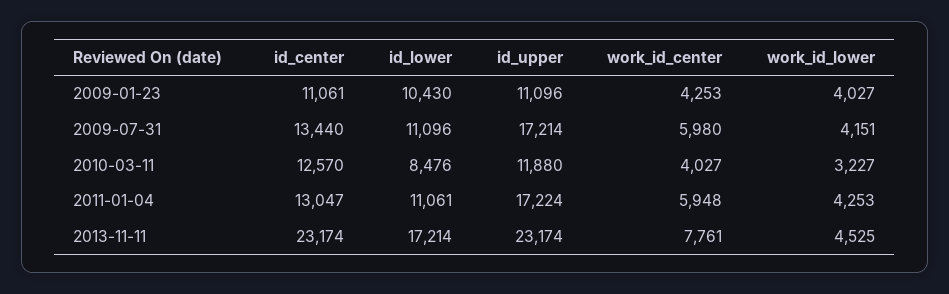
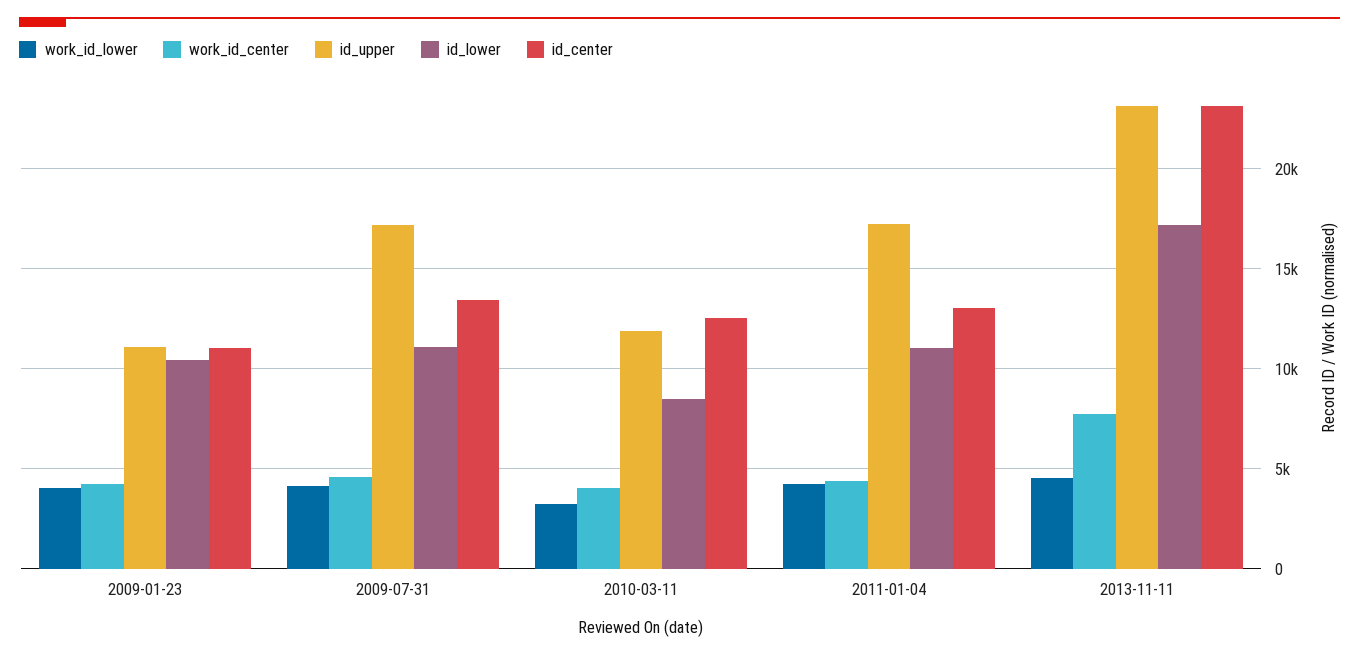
work_id_center, 2009-07-31: 5980 -> 4500
work_id_center, 2011-01-04: 5948 -> 4500

